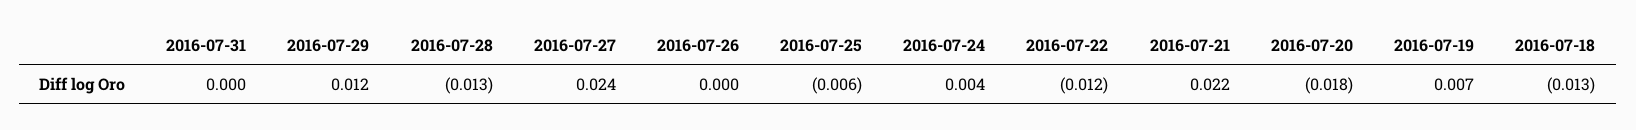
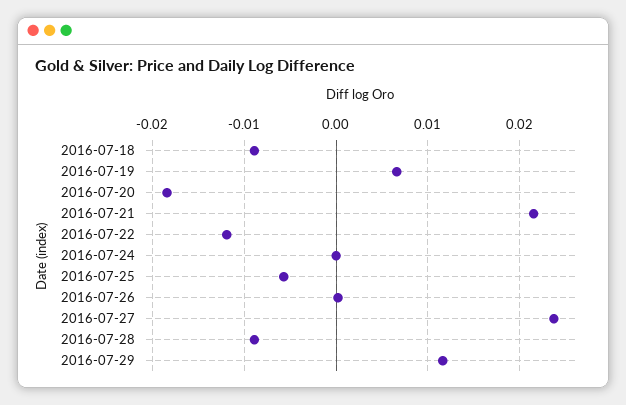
2016-07-31: 0 -> none
2016-07-28: -0.013 -> -0.009
2016-07-24: 0.004 -> 0
2016-07-18: -0.013 -> -0.009

